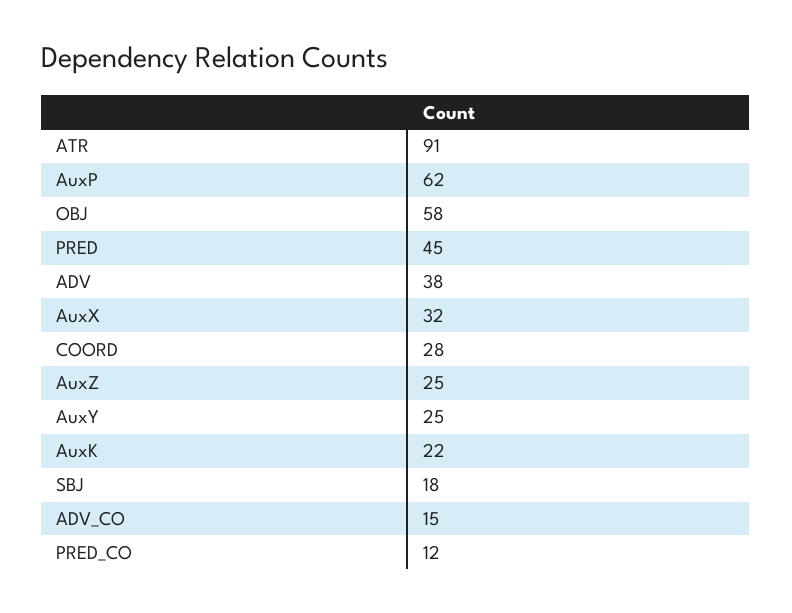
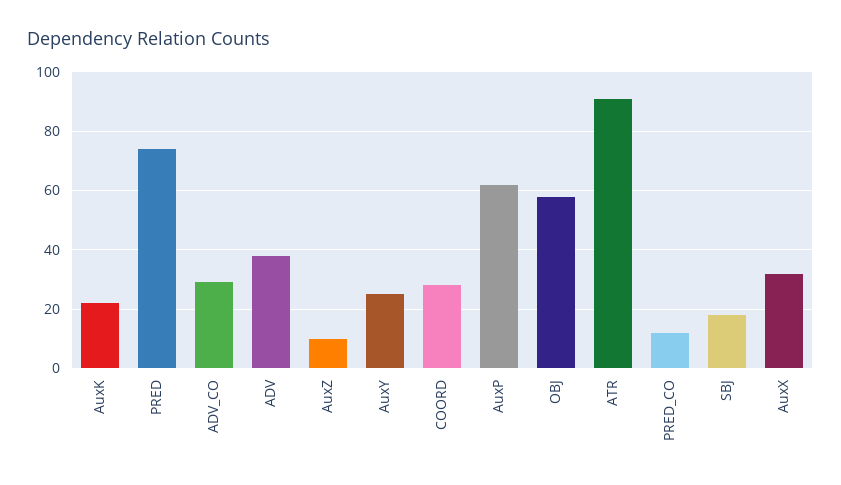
PRED: 45 -> 75
AuxZ: 25 -> 10
ADV_CO: 15 -> 30

